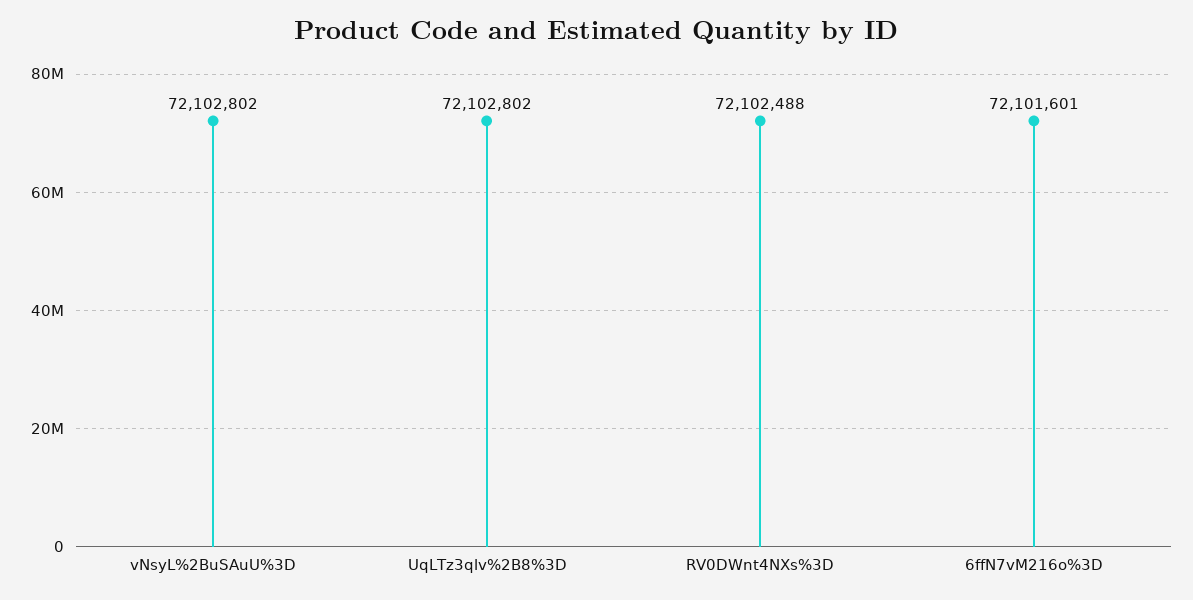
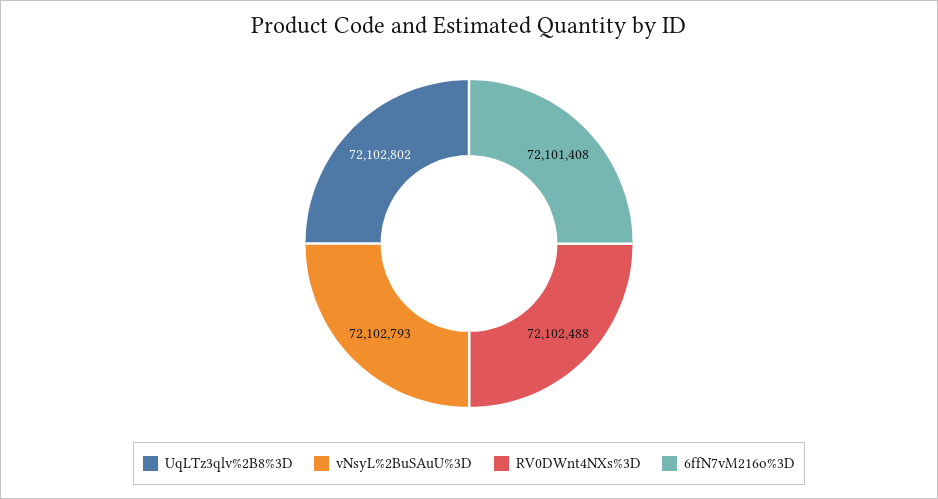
vNsyL%2BuSAuU%3D: 72102802 -> 72102793
6ffN7vM216o%3D: 72101601 -> 72101408

